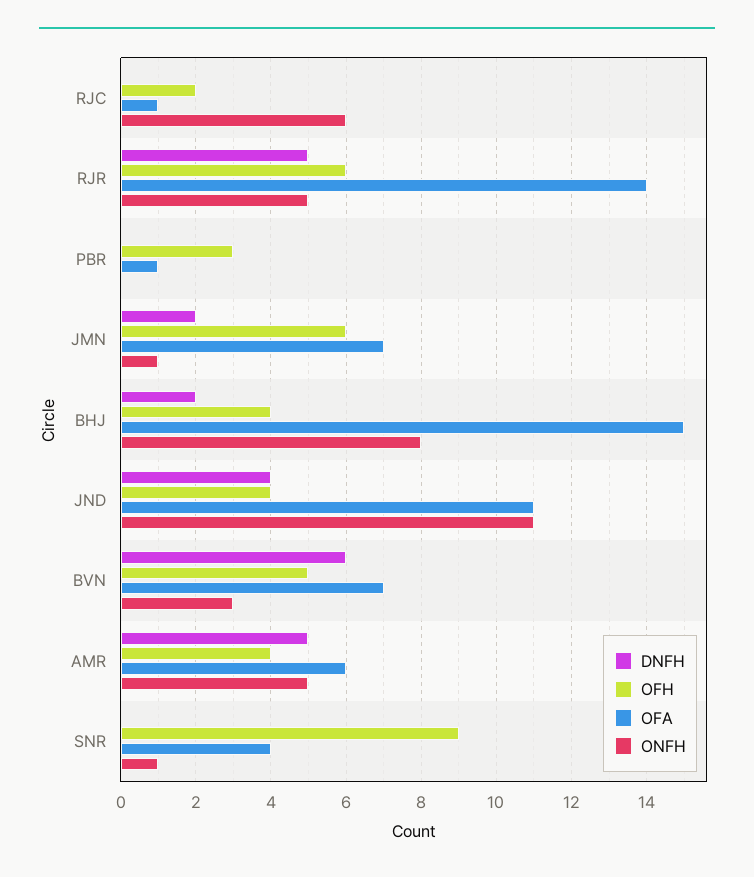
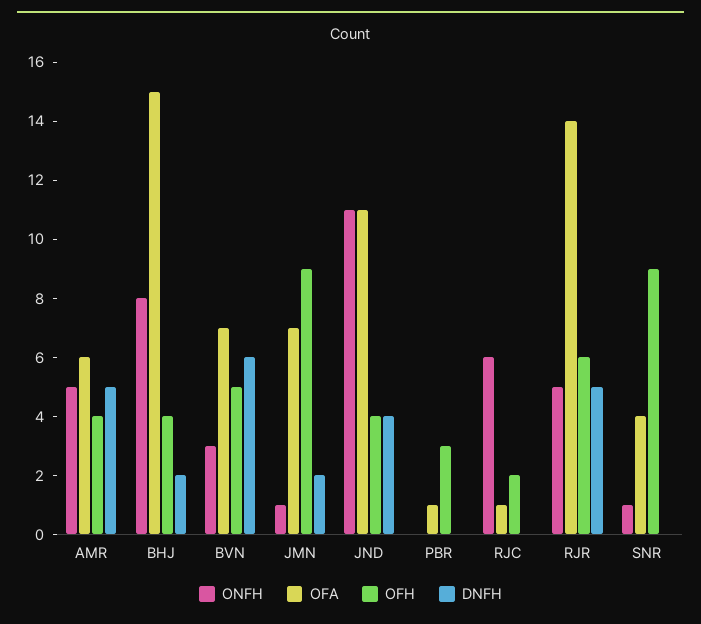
OFH, JMN: 6 -> 9

